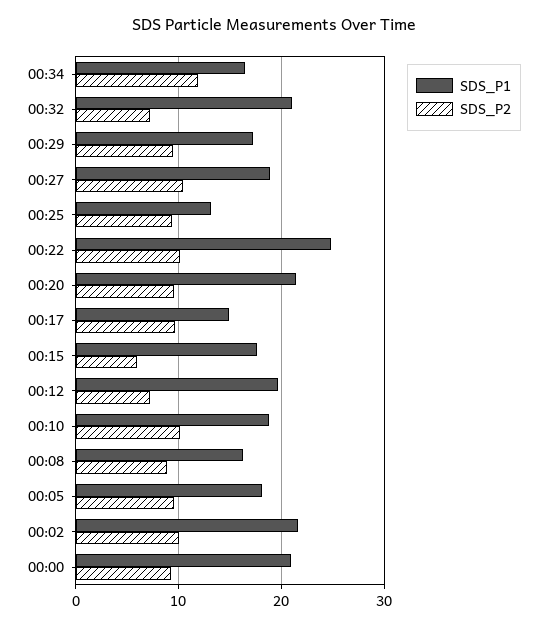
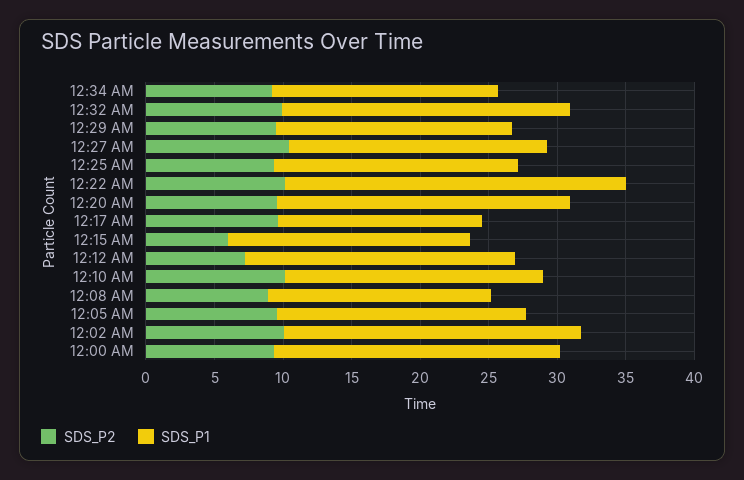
SDS_P2, 00:34: 12 -> 9
SDS_P2, 00:32: 7 -> 10
SDS_P1, 00:25: 13 -> 18

